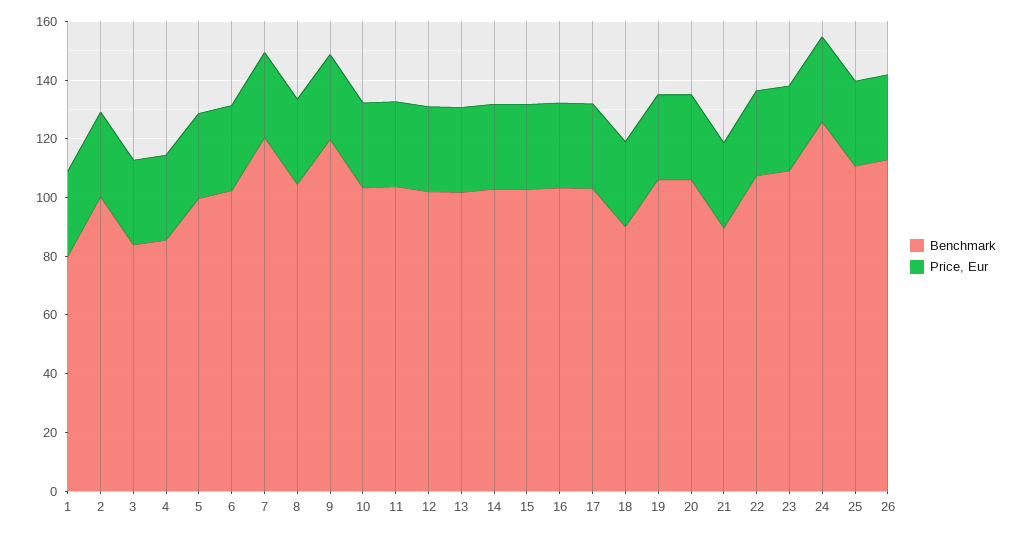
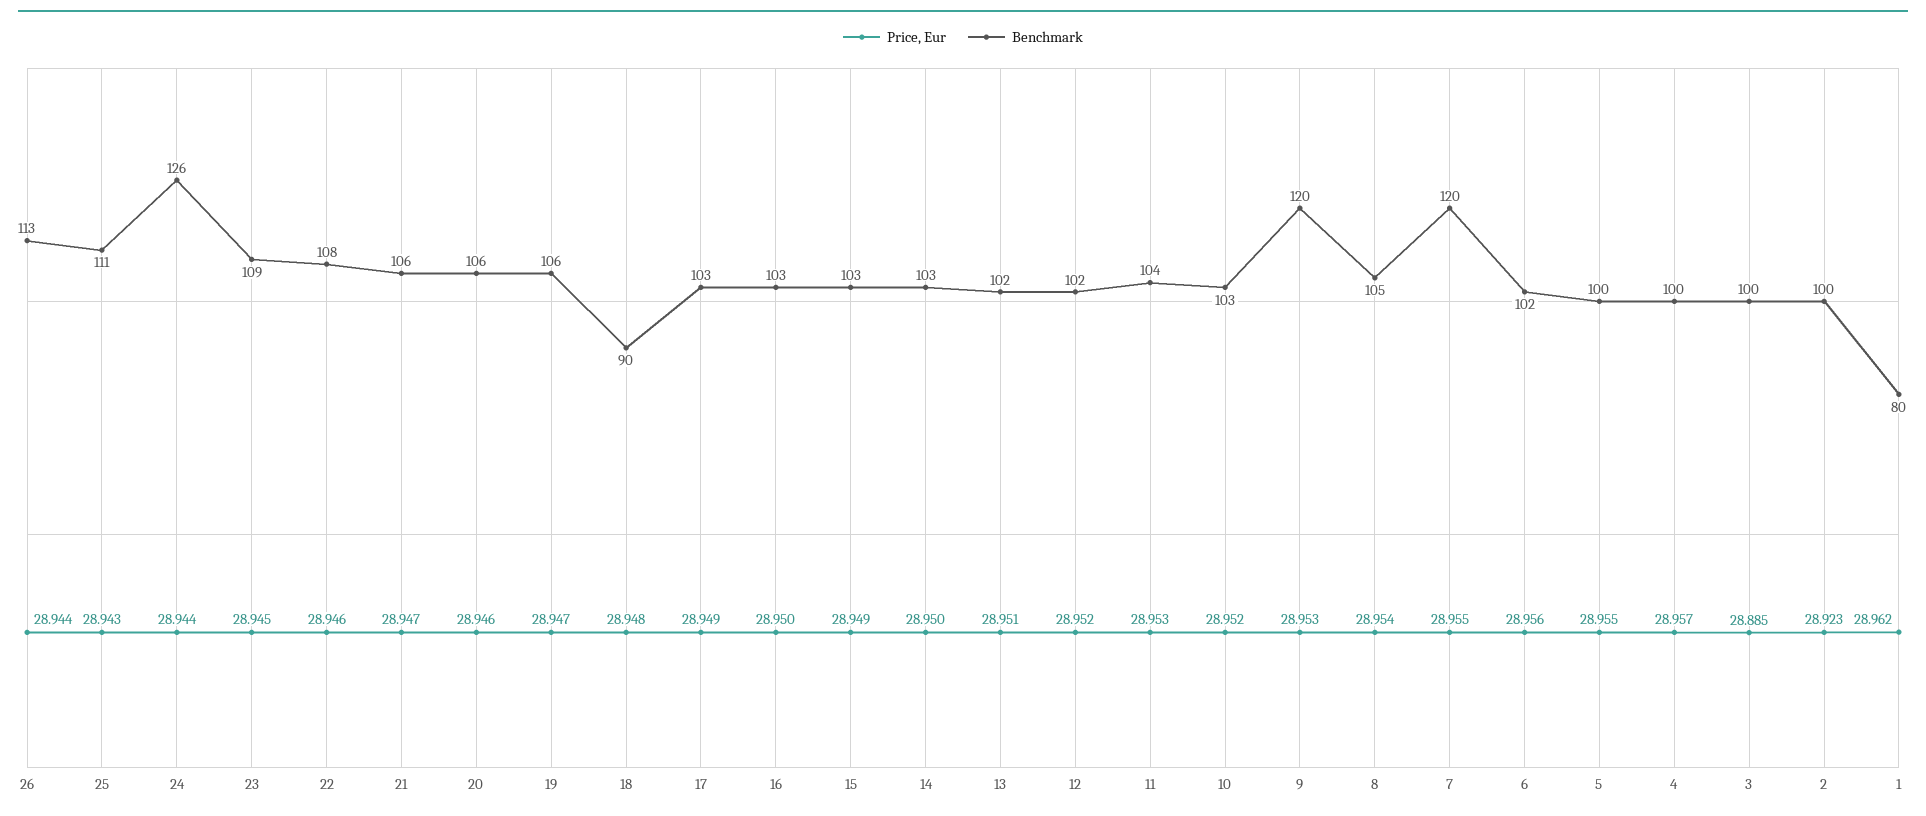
Benchmark, 3: 85 -> 100
Benchmark, 4: 85 -> 100
Benchmark, 21: 90 -> 106

